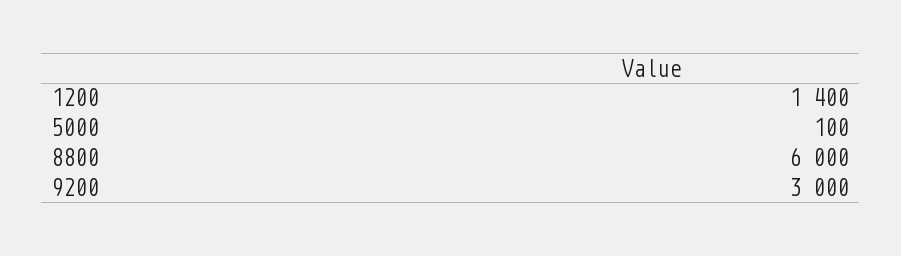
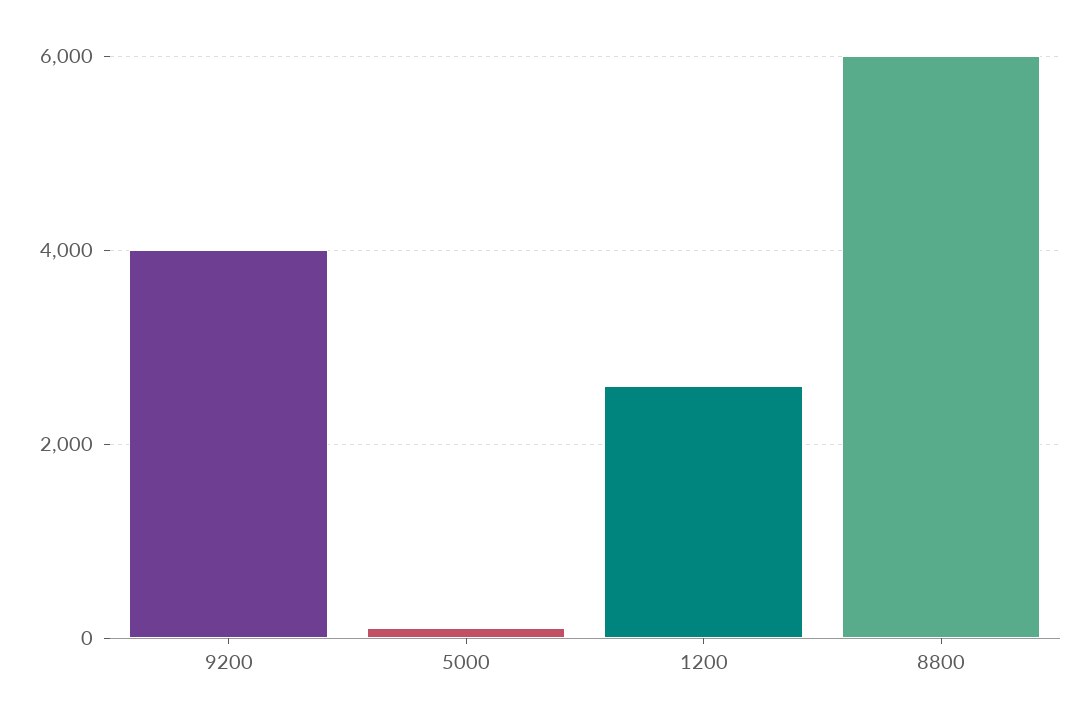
1200: 1400 -> 2600
9200: 3000 -> 4000

